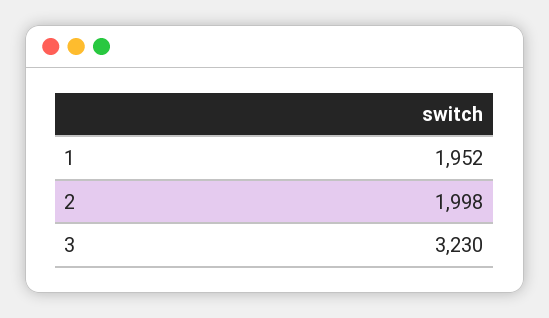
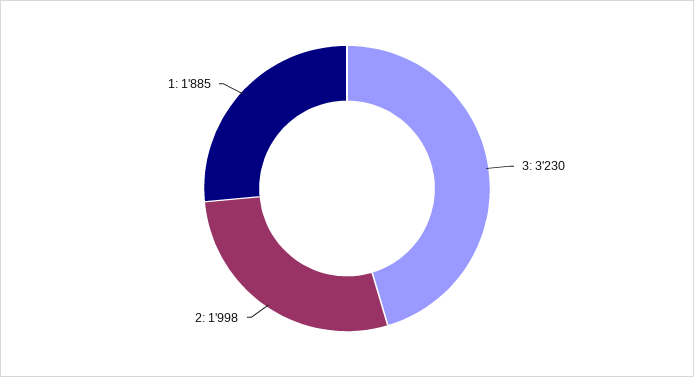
1: 1952 -> 1885

